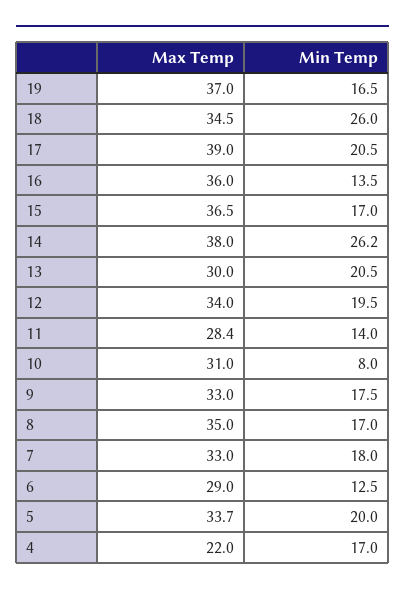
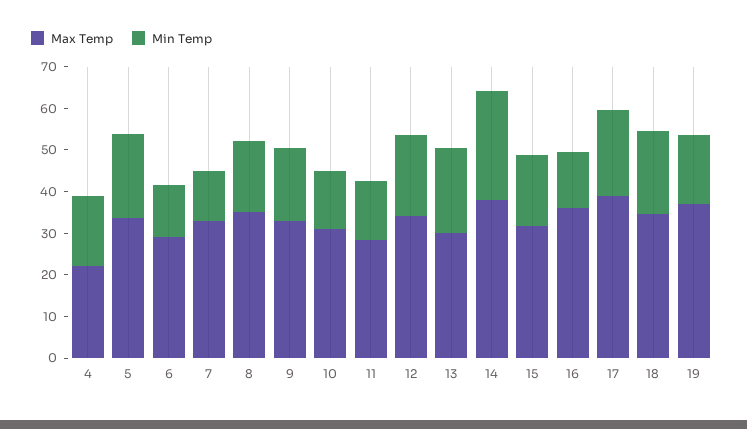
Min Temp, 18: 26 -> 20
Max Temp, 15: 36.5 -> 32
Min Temp, 10: 8 -> 14
Min Temp, 7: 18 -> 12

